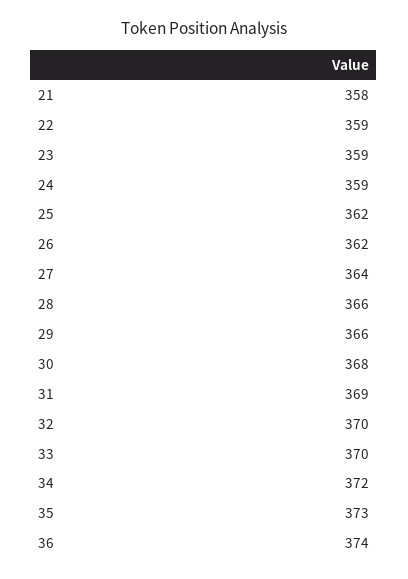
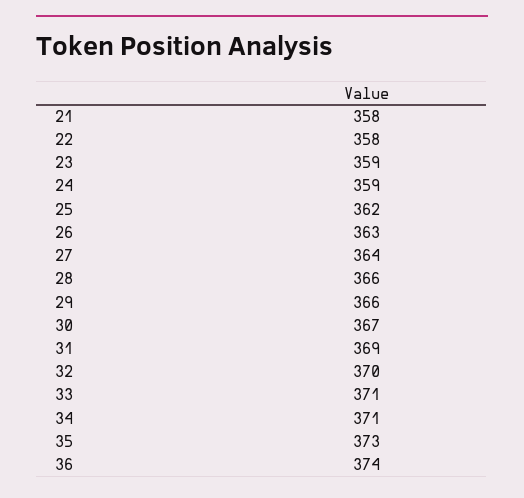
22: 359 -> 358
26: 362 -> 363
30: 368 -> 367
33: 370 -> 371
34: 372 -> 371

